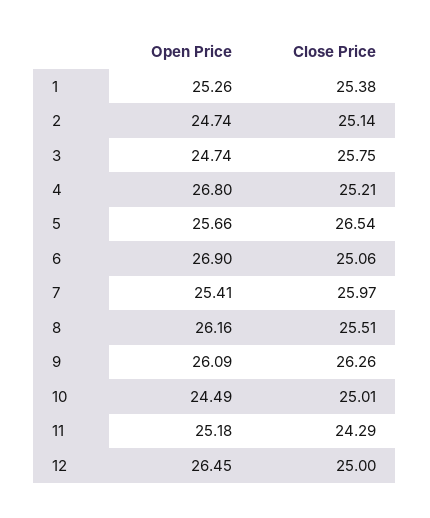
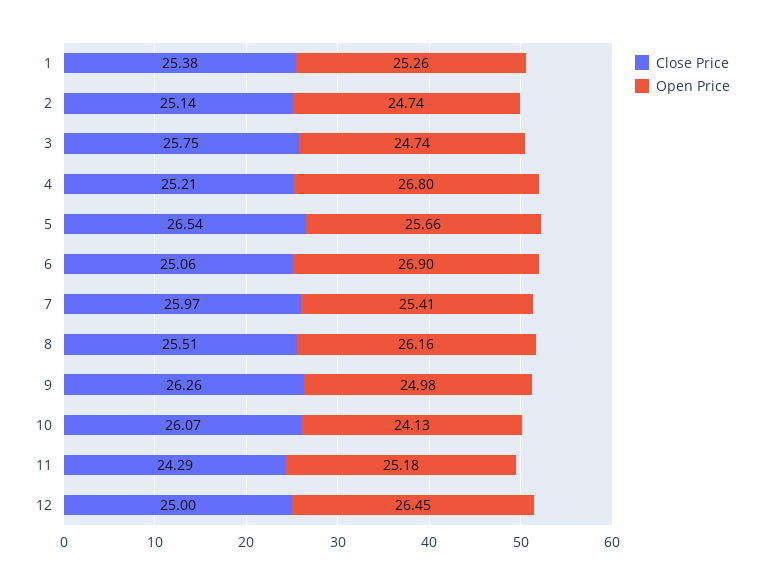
Open Price, 9: 26.09 -> 24.98
Open Price, 10: 24.49 -> 24.13
Close Price, 10: 25.01 -> 26.07

